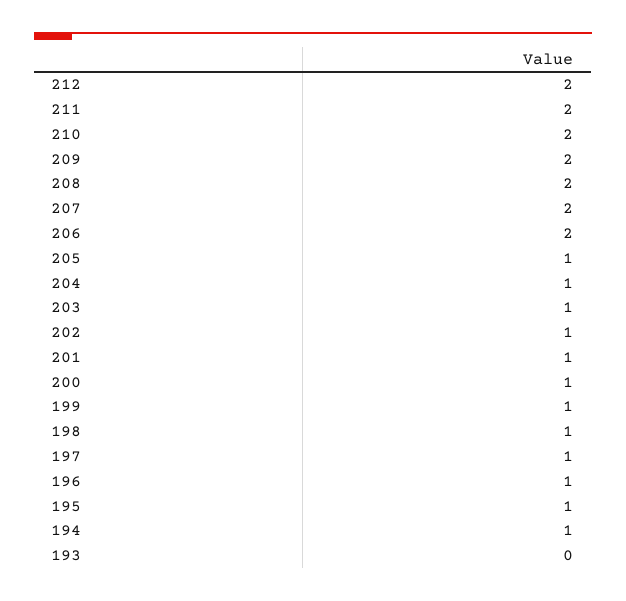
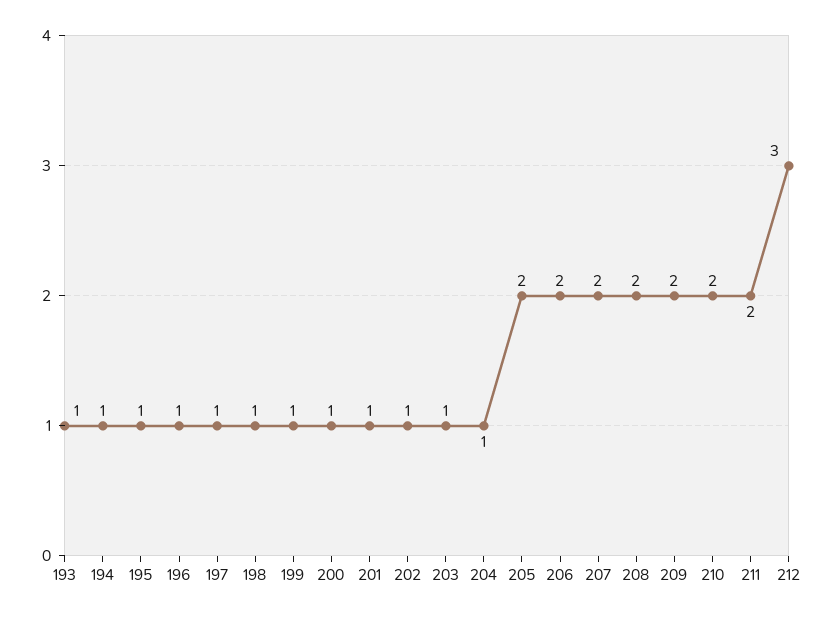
212: 2 -> 3
205: 1 -> 2
193: 0 -> 1

